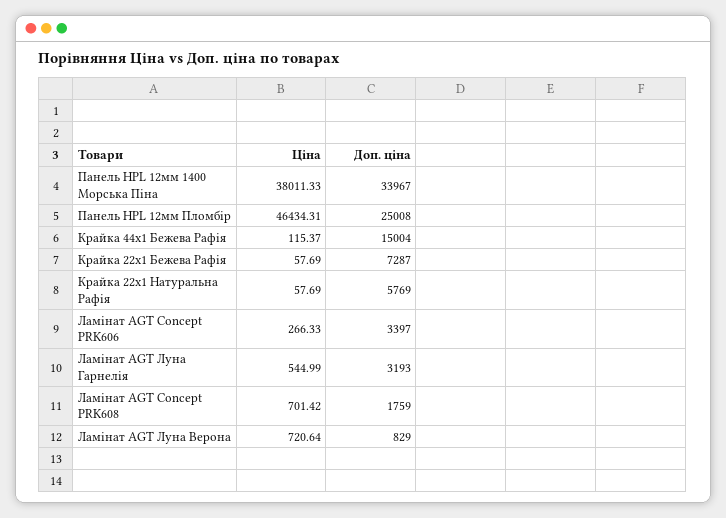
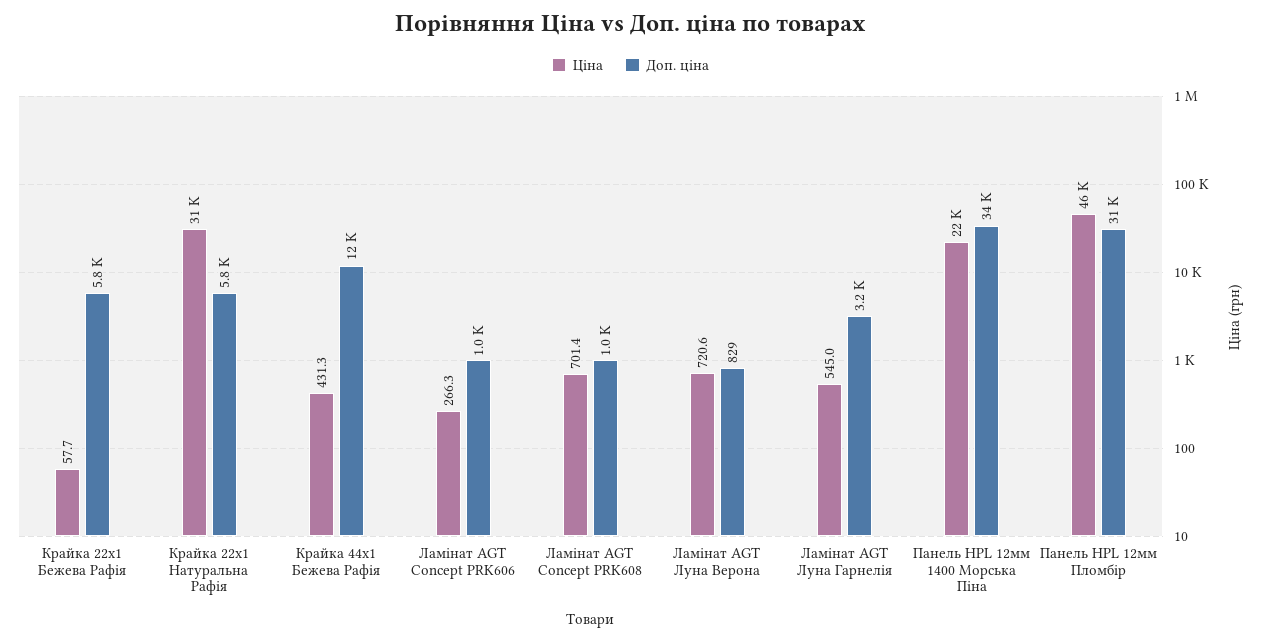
Ціна, Панель HPL 12мм 1400 Морська Піна: 38011.33 -> 22000
Доп. ціна, Панель HPL 12мм Пломбір: 25008 -> 31000
Ціна, Крайка 44x1 Бежева Рафія: 115.37 -> 431.3
Доп. ціна, Крайка 44x1 Бежева Рафія: 15004 -> 12000
Доп. ціна, Крайка 22x1 Бежева Рафія: 7287 -> 5800
Ціна, Крайка 22x1 Натуральна Рафія: 57.69 -> 31000
Доп. ціна, Ламінат AGT Concept PRK606: 3397 -> 1000
Доп. ціна, Ламінат AGT Concept PRK608: 1759 -> 1000

